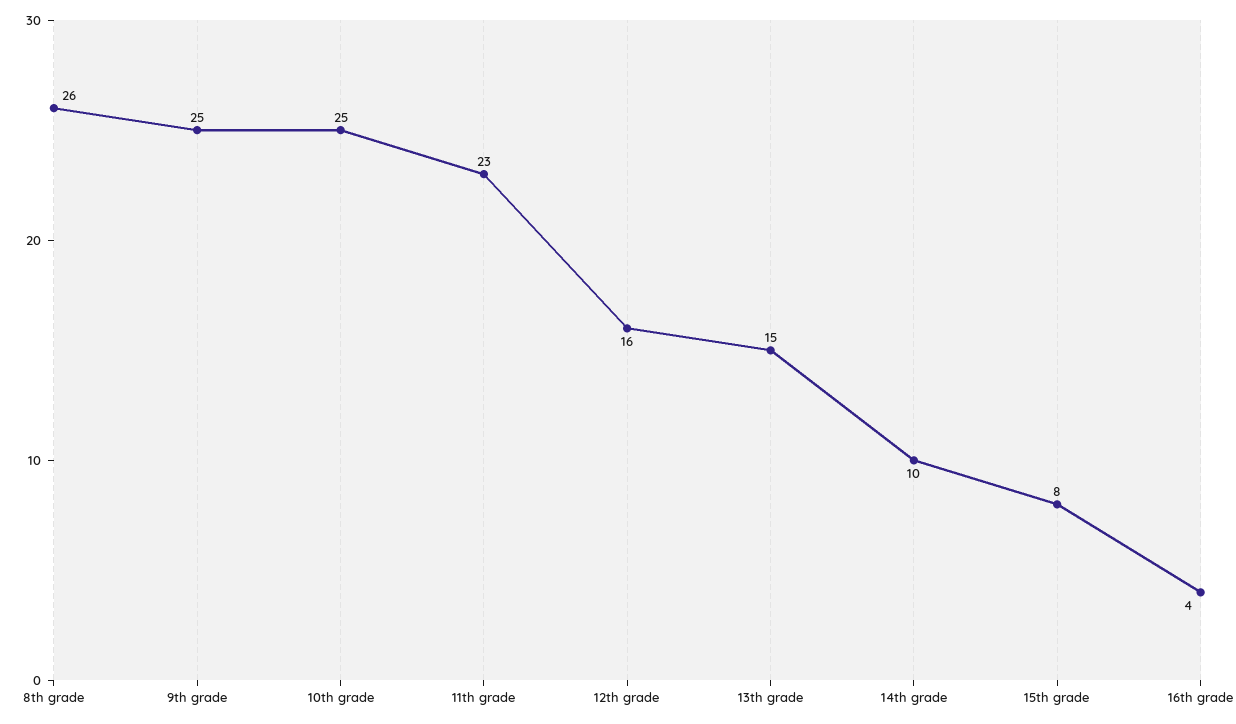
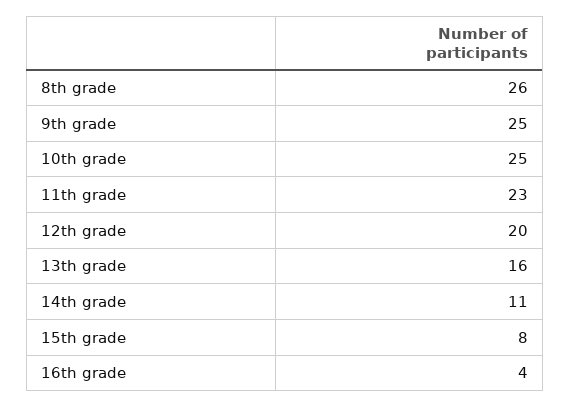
12th grade: 16 -> 20
13th grade: 15 -> 16
14th grade: 10 -> 11

